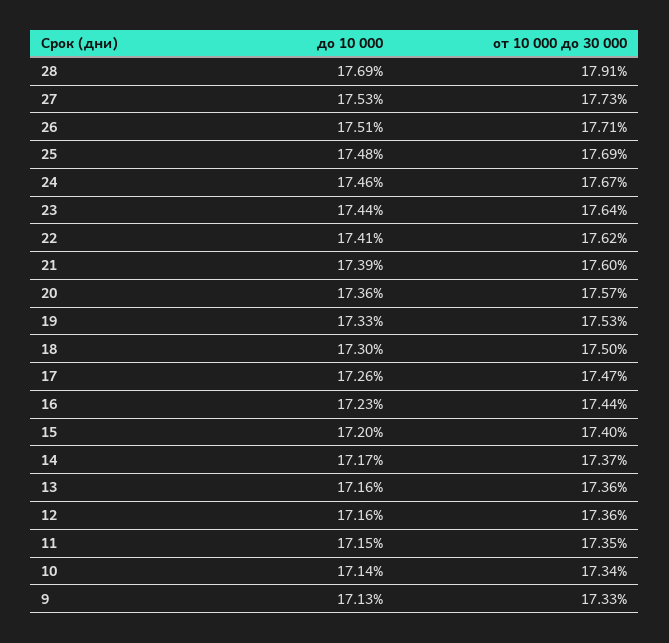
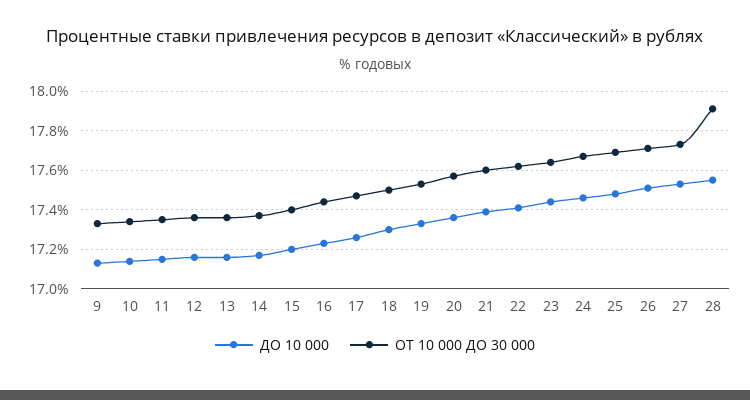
до 10 000, 28: 17.69 -> 17.55

